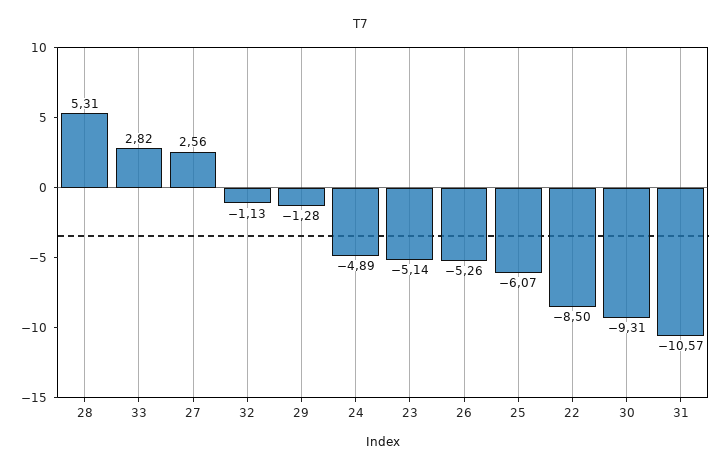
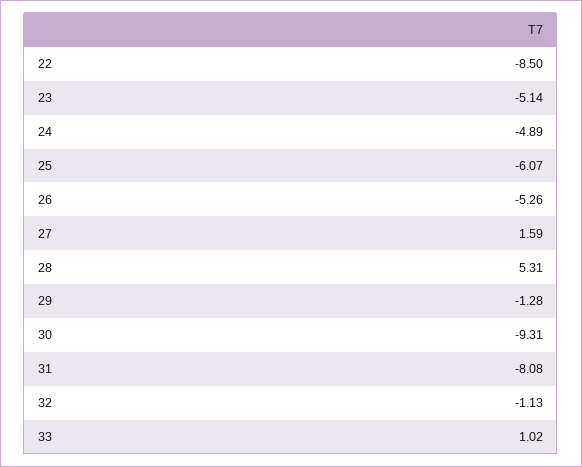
33: 2.82 -> 1.02
27: 2.56 -> 1.59
31: -10.57 -> -8.08

